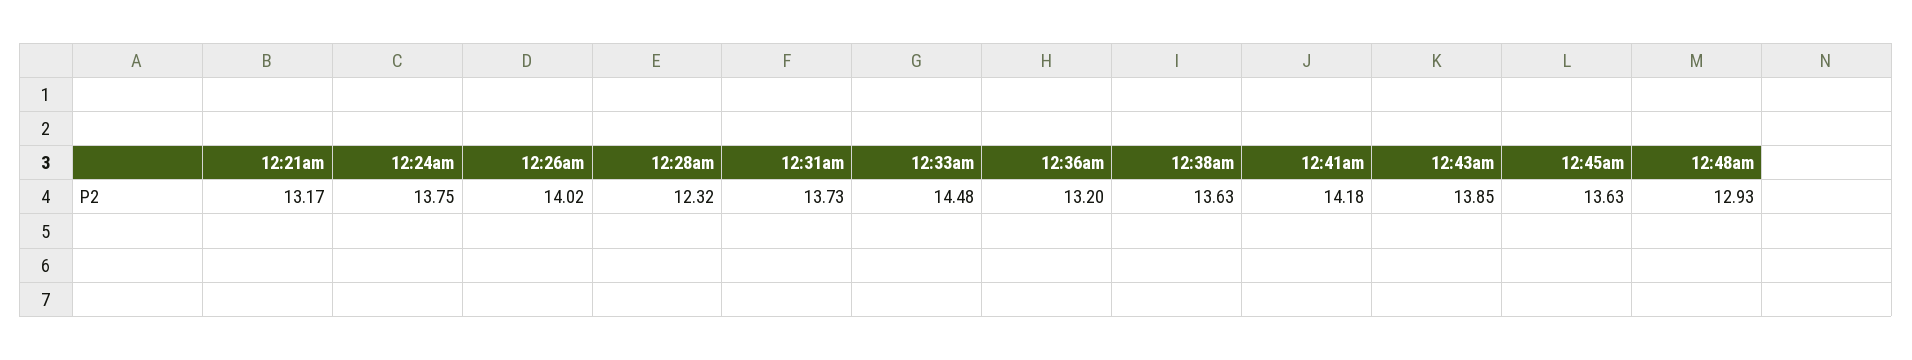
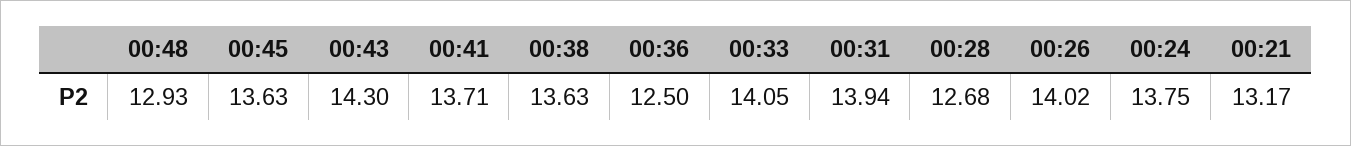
12:28am: 12.32 -> 12.68
12:31am: 13.73 -> 13.94
12:33am: 14.48 -> 14.05
12:36am: 13.2 -> 12.5
12:41am: 14.18 -> 13.71
12:43am: 13.85 -> 14.3

